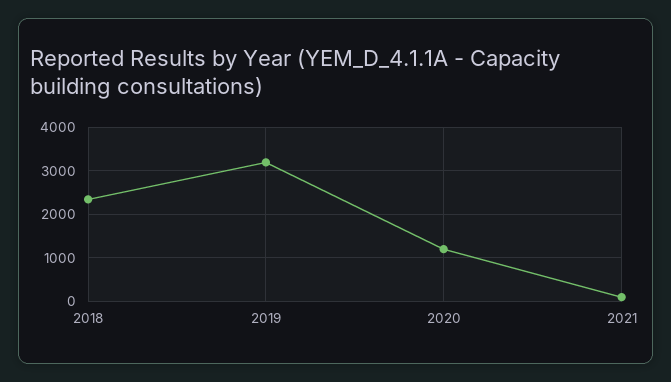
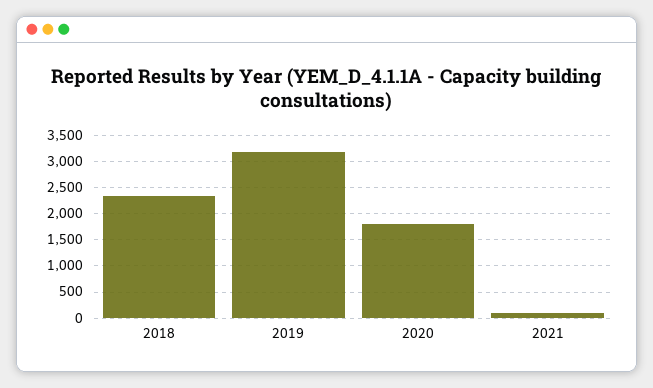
2020: 1200 -> 1750

